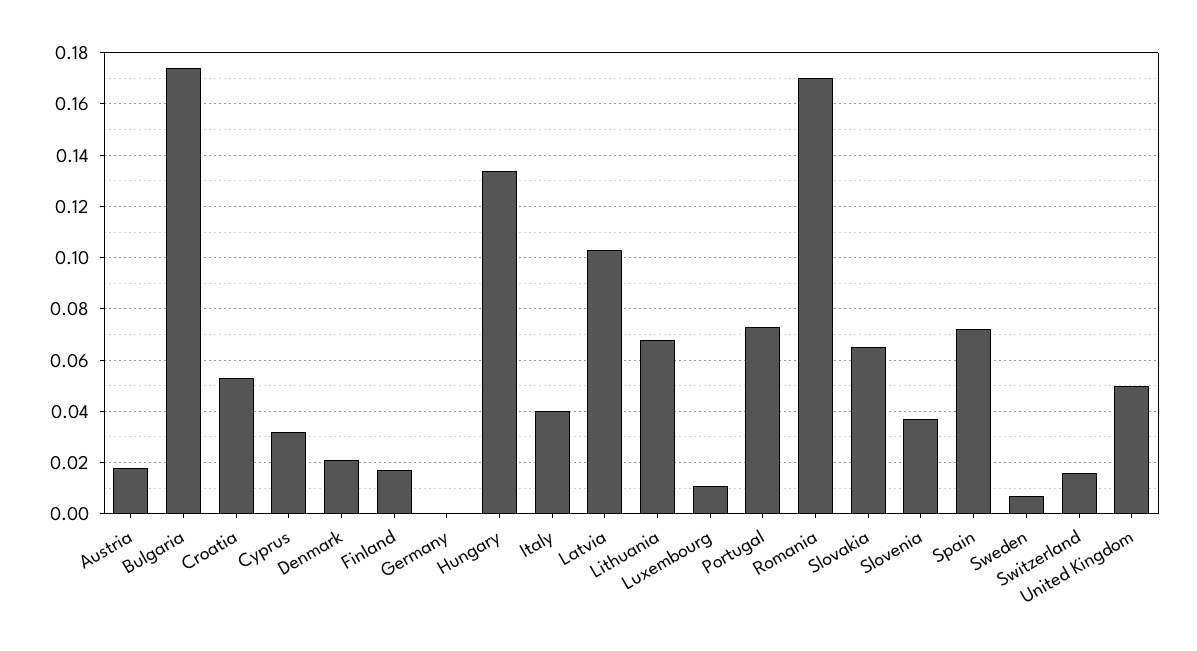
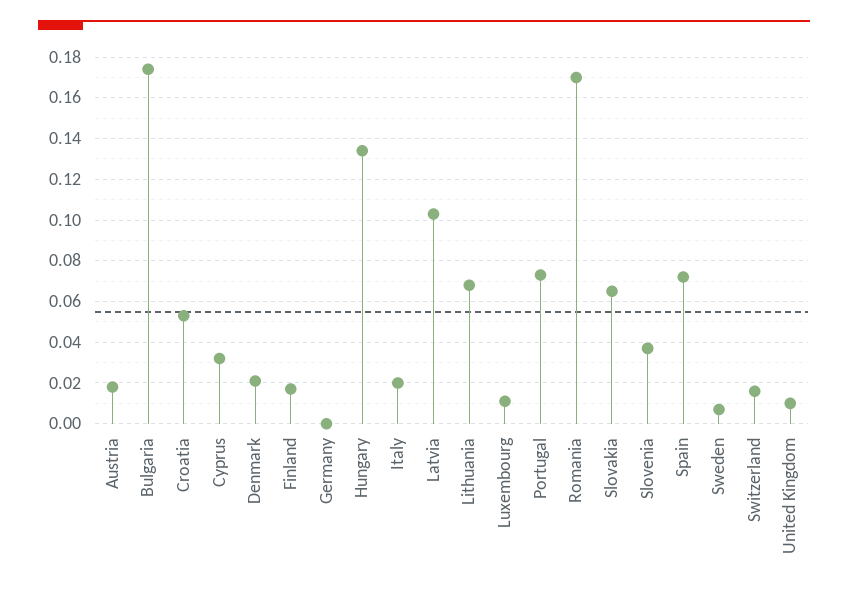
Italy: 0.04 -> 0.02
United Kingdom: 0.05 -> 0.01

